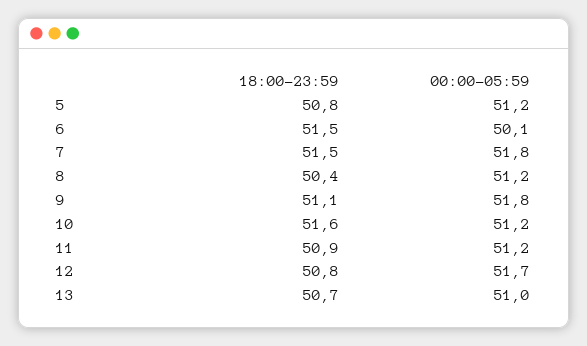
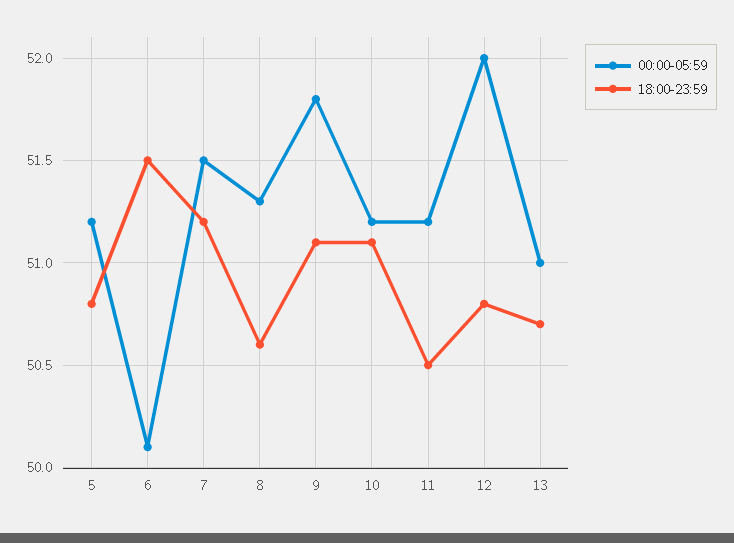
18:00-23:59, 7: 51.5 -> 51.2
00:00-05:59, 7: 51.8 -> 51.5
18:00-23:59, 8: 50.4 -> 50.6
00:00-05:59, 8: 51.2 -> 51.3
18:00-23:59, 10: 51.6 -> 51.1
18:00-23:59, 11: 50.9 -> 50.5
00:00-05:59, 12: 51.7 -> 52

